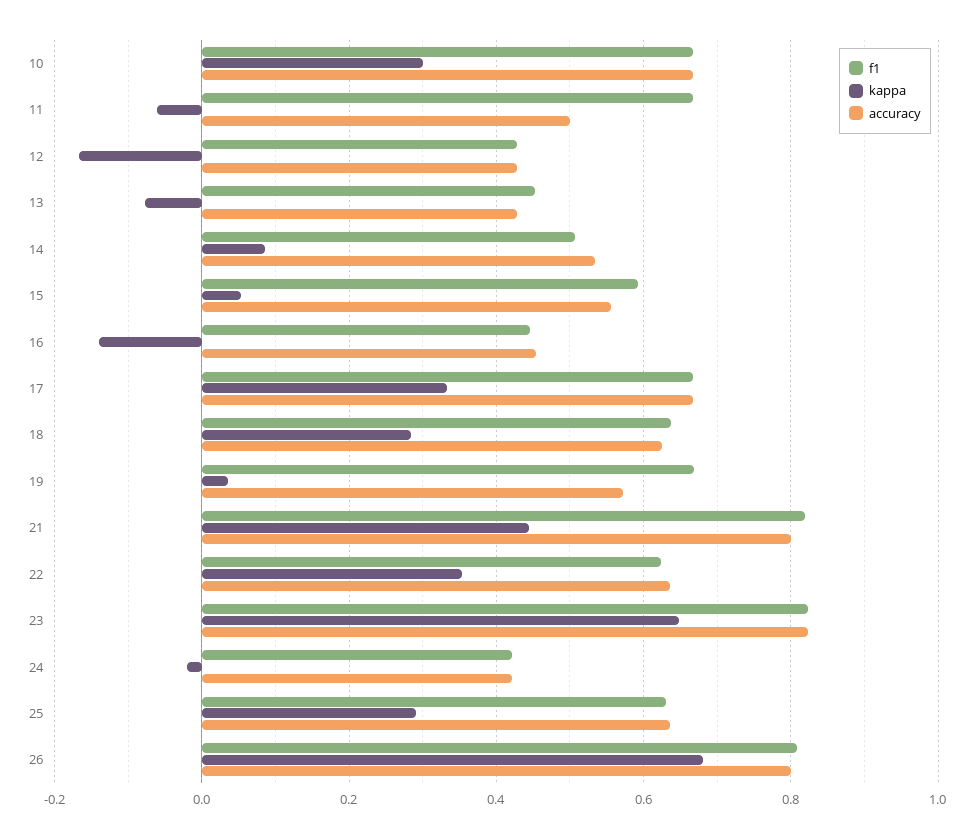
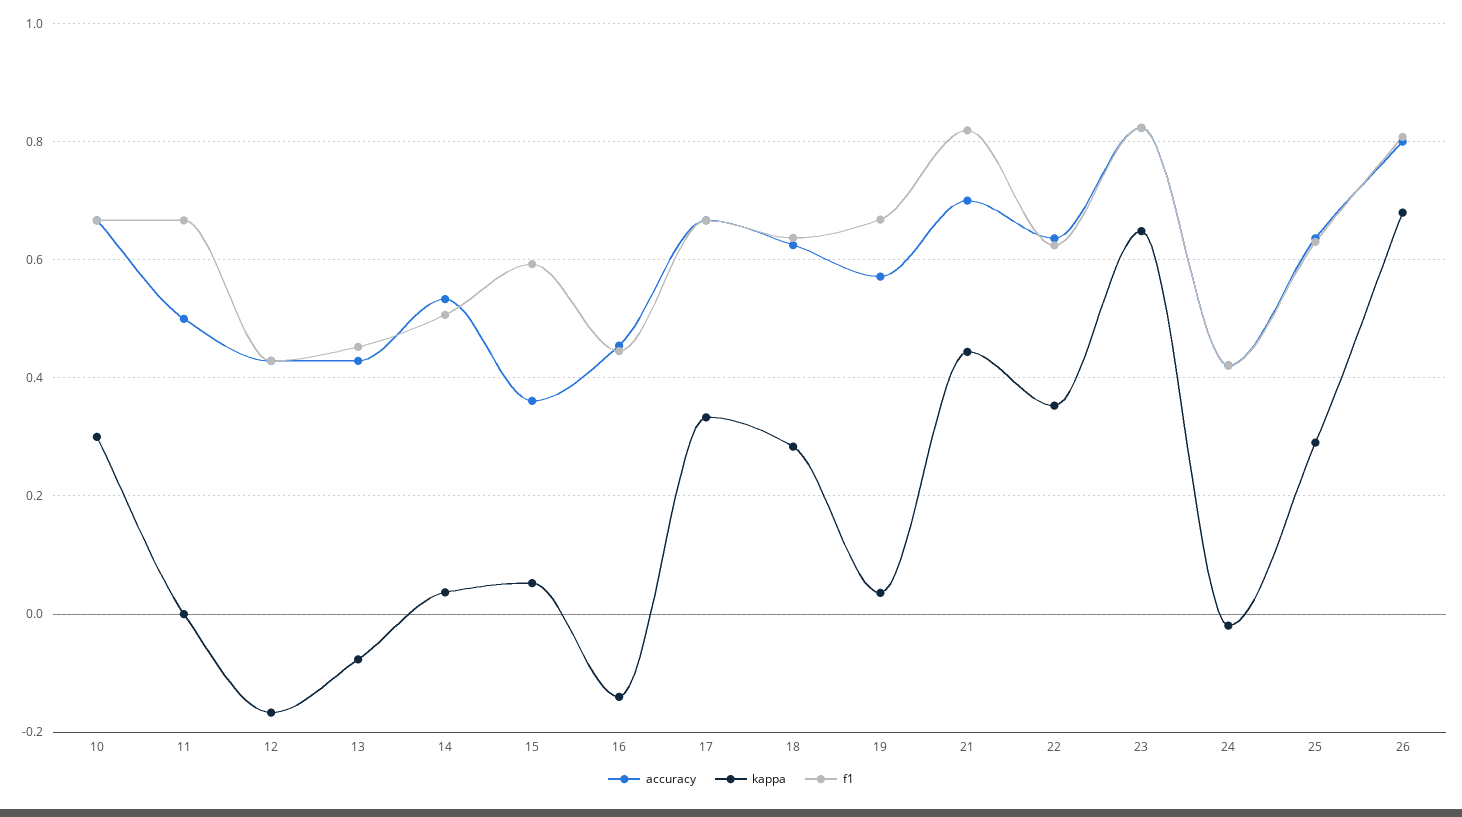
kappa, 11: -0.06 -> 0
kappa, 14: 0.08 -> 0.04
accuracy, 15: 0.56 -> 0.36
accuracy, 21: 0.8 -> 0.7

